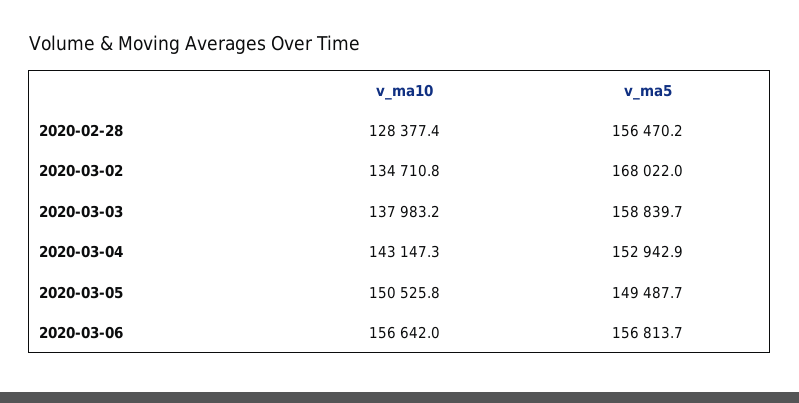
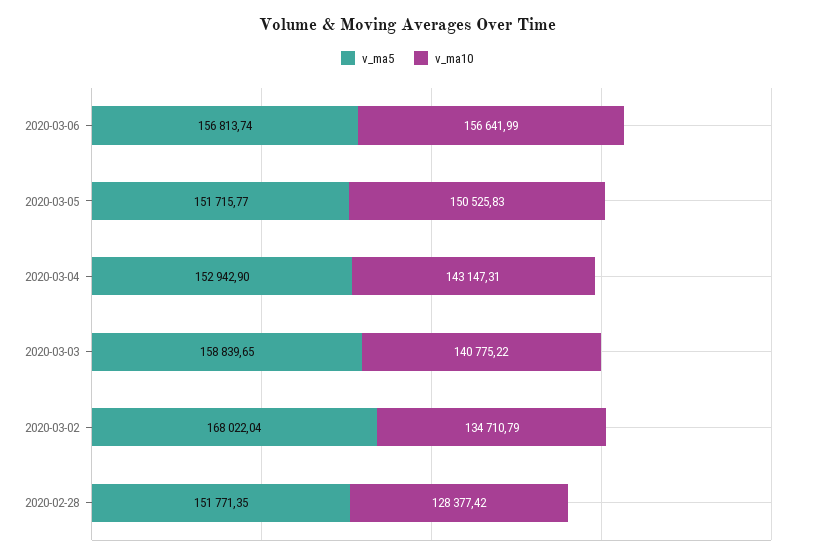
v_ma5, 2020-02-28: 156470.2 -> 151771.35
v_ma10, 2020-03-03: 137983.2 -> 140775.22
v_ma5, 2020-03-05: 149487.7 -> 151715.77

